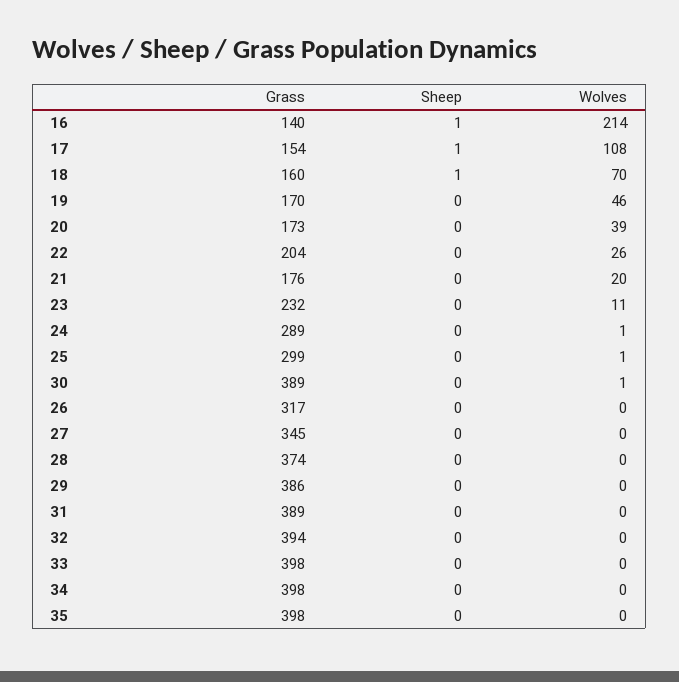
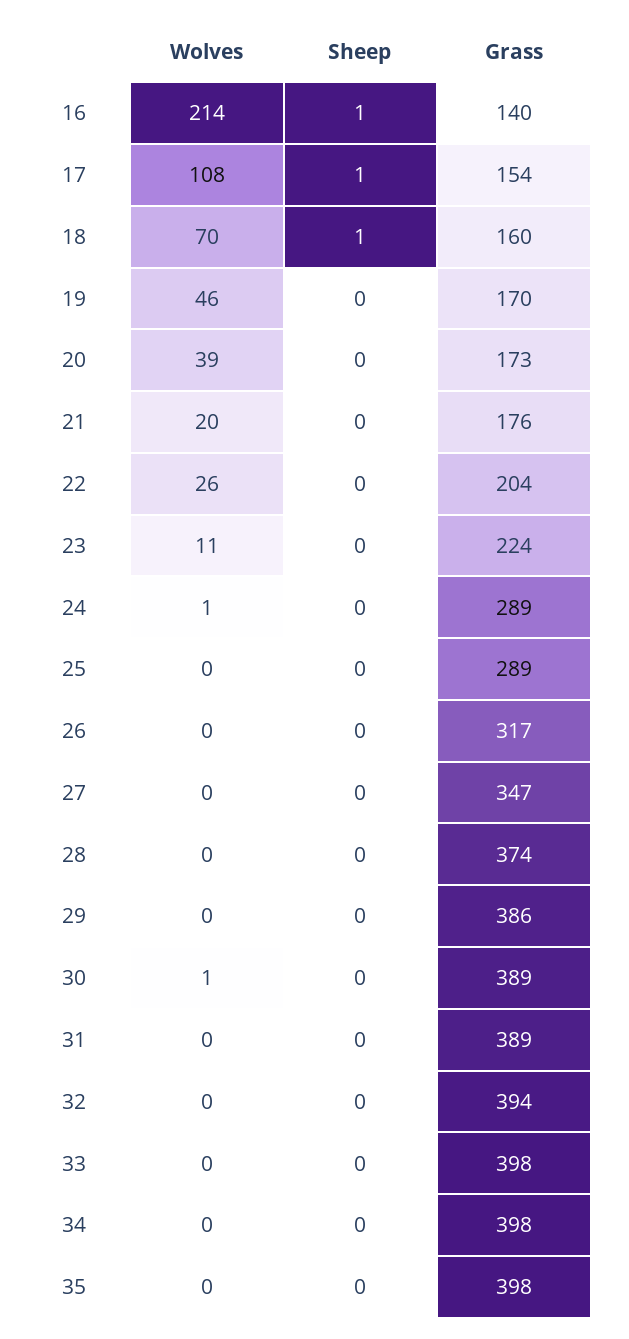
Grass, 23: 232 -> 224
Grass, 25: 299 -> 289
Wolves, 25: 1 -> 0
Grass, 27: 345 -> 347

